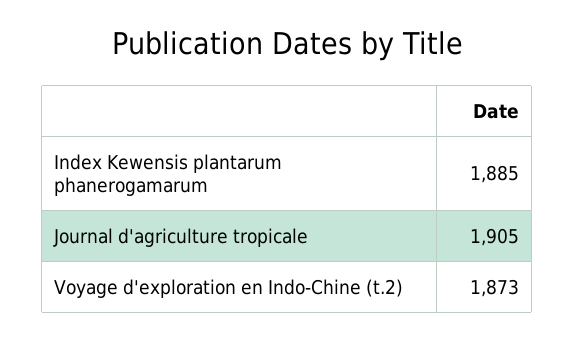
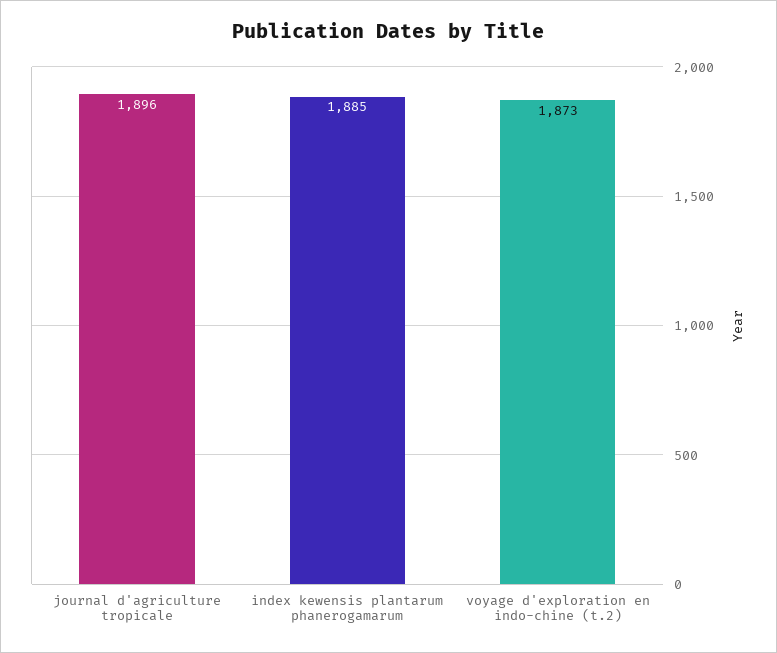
Journal d'agriculture tropicale: 1905 -> 1896

